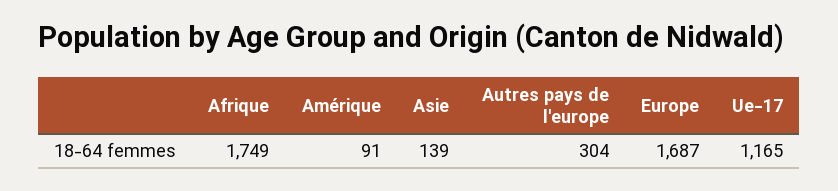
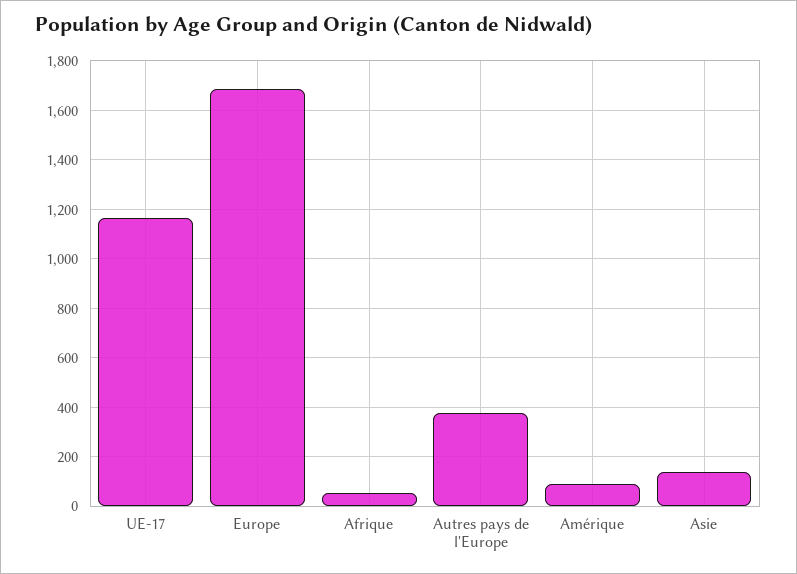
Afrique: 1749 -> 50
Autres pays de l'europe: 304 -> 375

